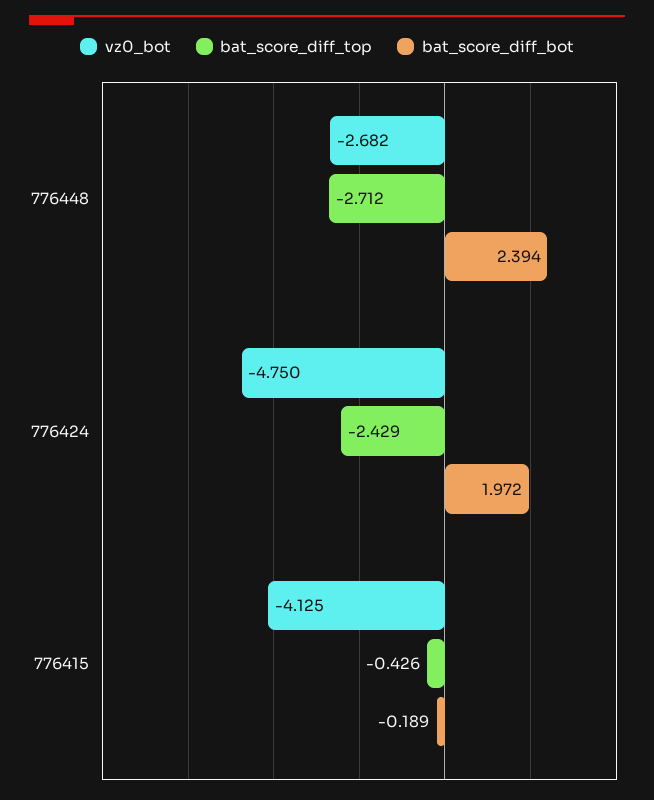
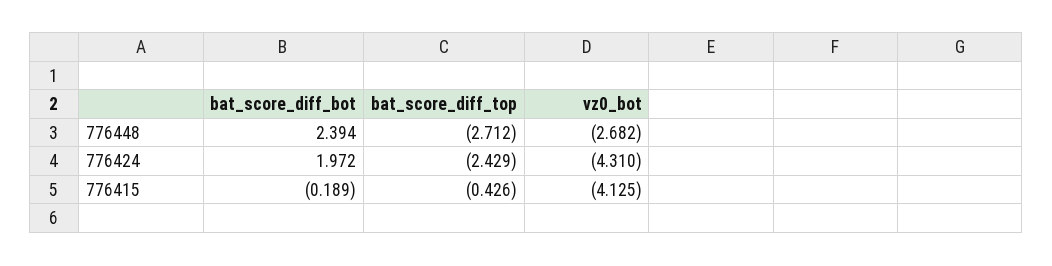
vz0_bot, 776424: -4.75 -> -4.31

